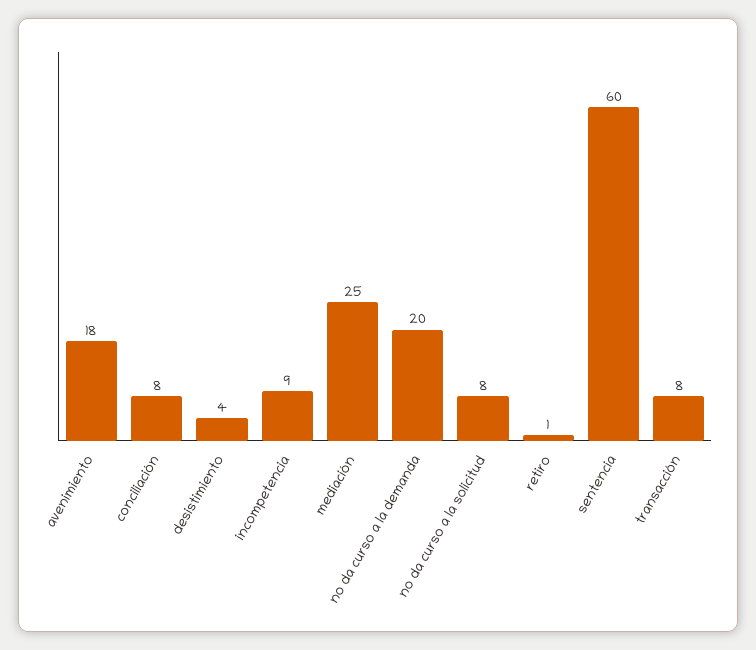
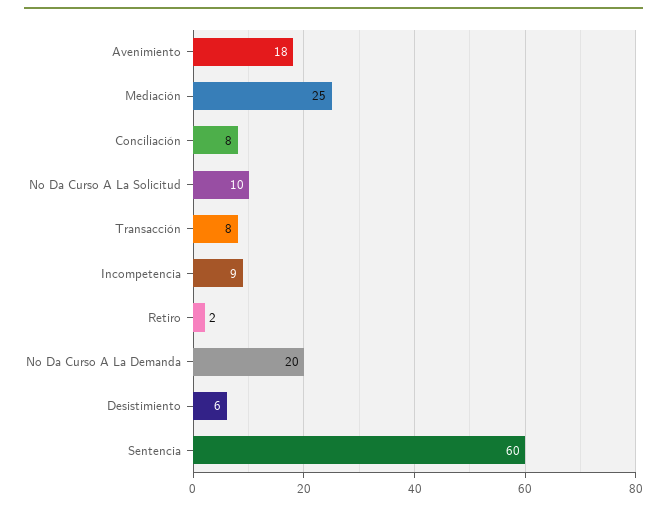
desistimiento: 4 -> 6
no da curso a la solicitud: 8 -> 10
retiro: 1 -> 2

